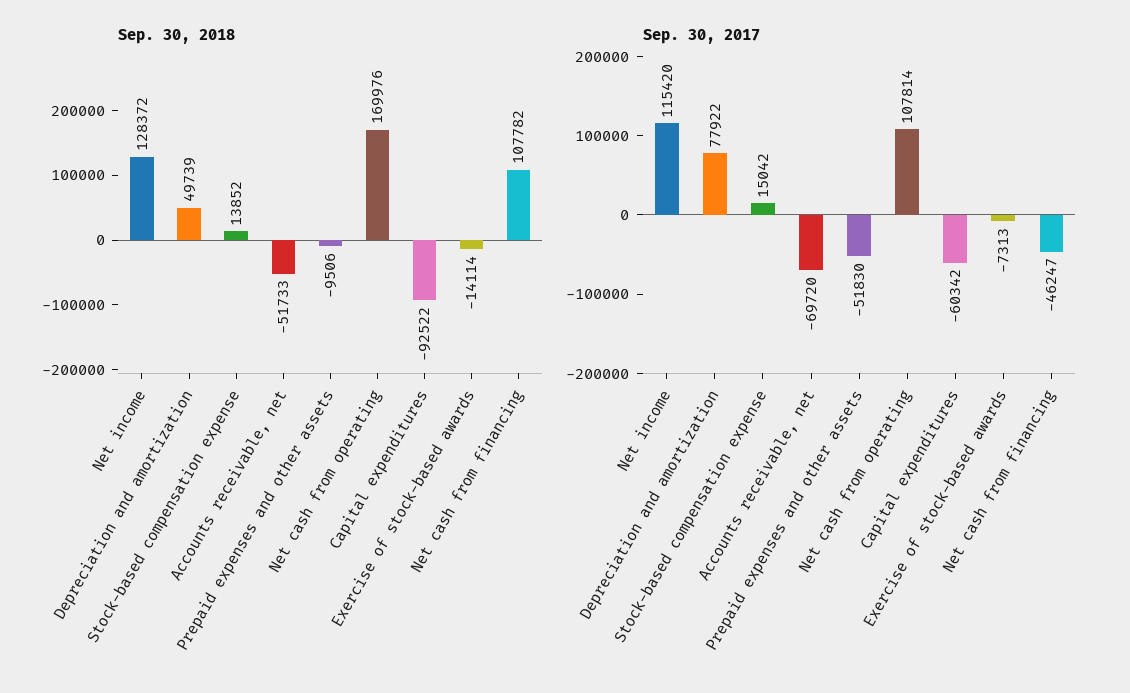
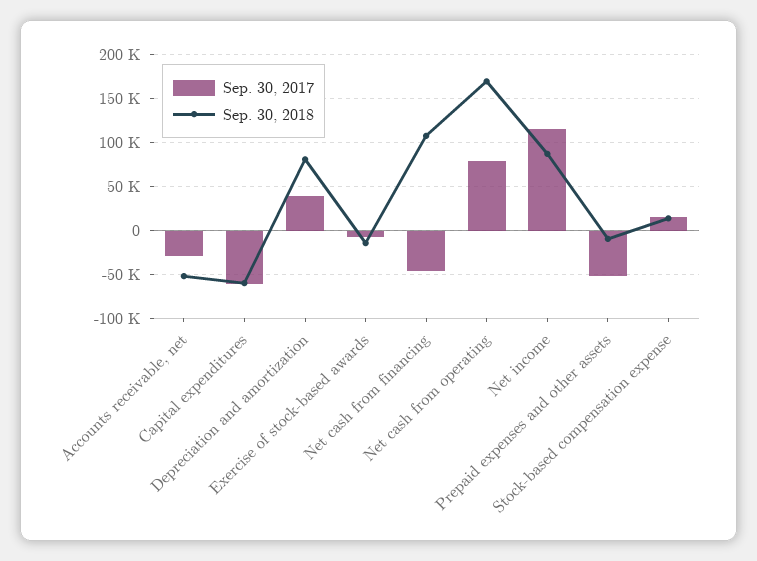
Sep. 30, 2018, Net income: 128372 -> 90000
Sep. 30, 2018, Depreciation and amortization: 49739 -> 80000
Sep. 30, 2018, Capital expenditures: -92522 -> -60000
Sep. 30, 2017, Depreciation and amortization: 77922 -> 40000
Sep. 30, 2017, Accounts receivable, net: -69720 -> -30000
Sep. 30, 2017, Net cash from operating: 107814 -> 80000

